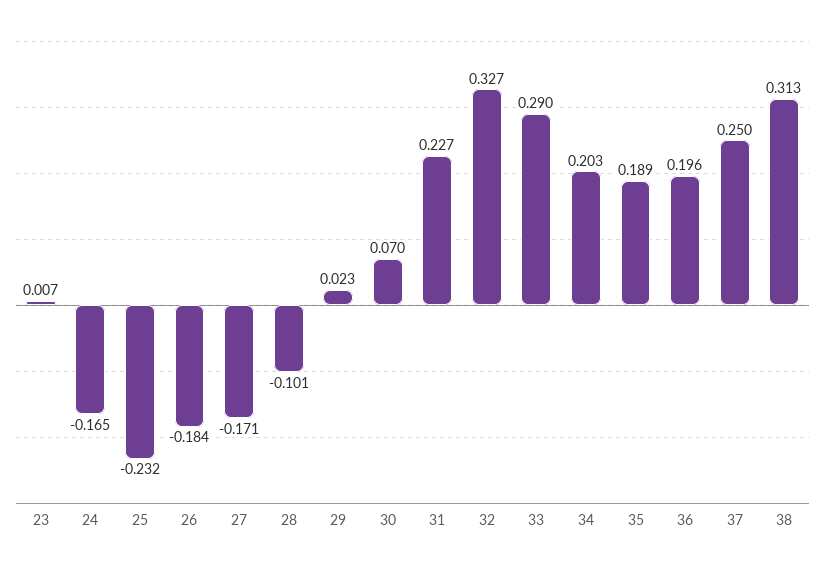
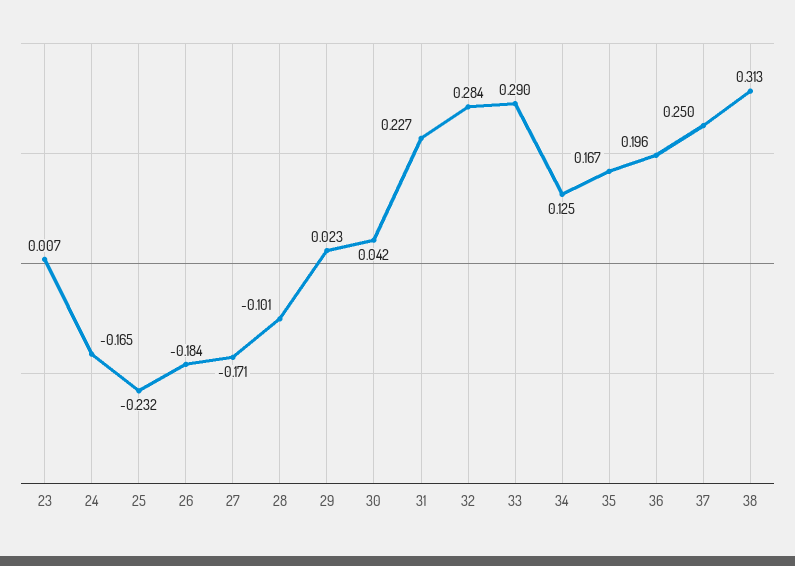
30: 0.07 -> 0.042
32: 0.327 -> 0.284
34: 0.203 -> 0.125
35: 0.189 -> 0.167

